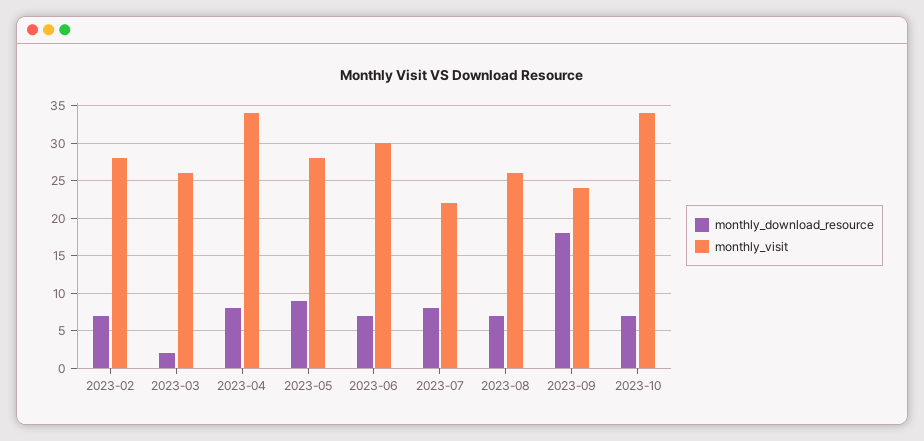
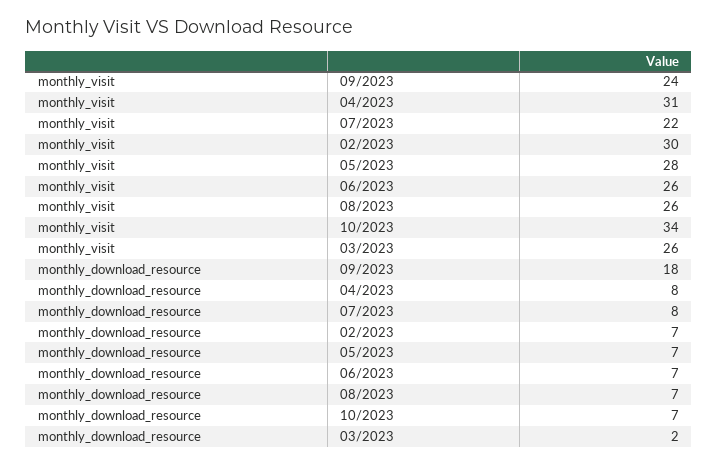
monthly_visit, 2023-02: 28 -> 30
monthly_visit, 2023-04: 34 -> 31
monthly_download_resource, 2023-05: 9 -> 7
monthly_visit, 2023-06: 30 -> 26

